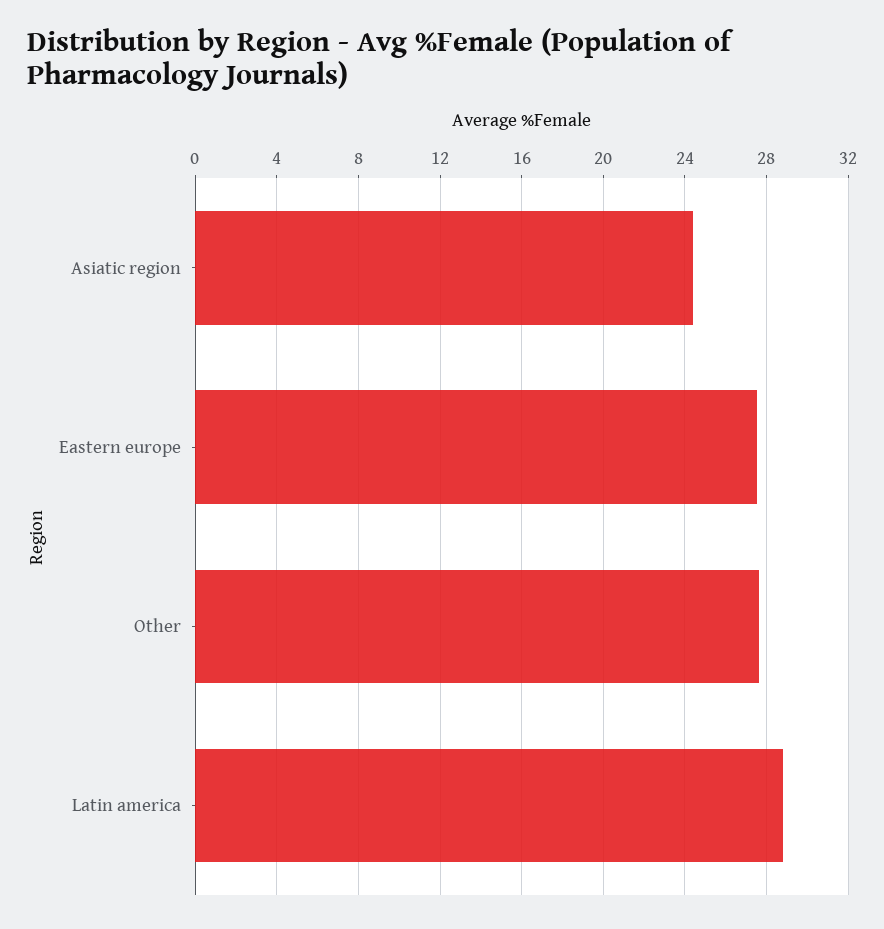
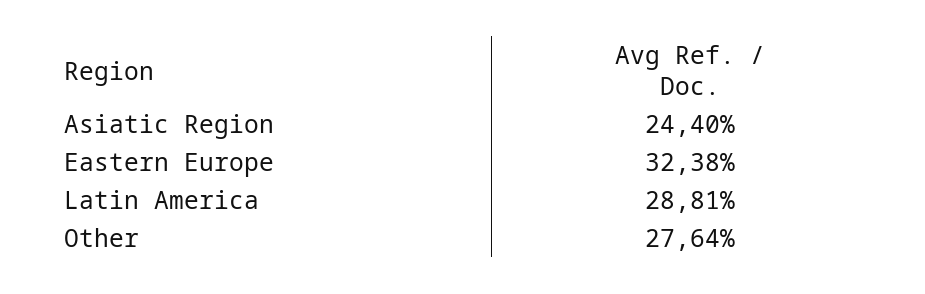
Eastern europe: 27.5 -> 32.38

